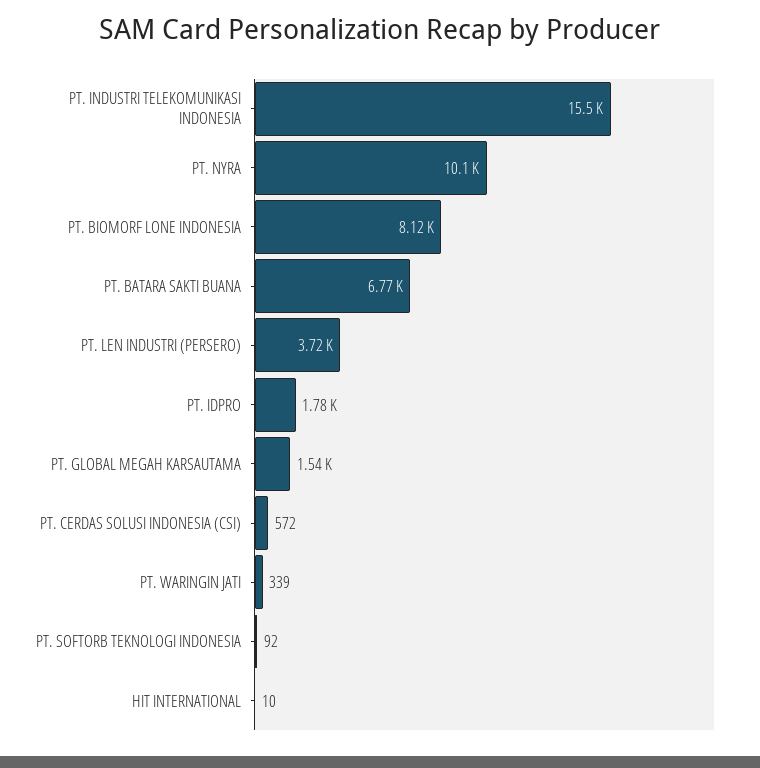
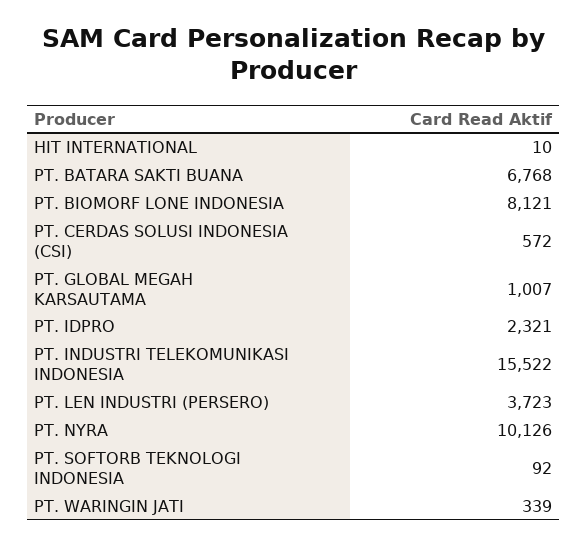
PT. IDPRO: 1780 -> 2321
PT. GLOBAL MEGAH KARSAUTAMA: 1540 -> 1007

